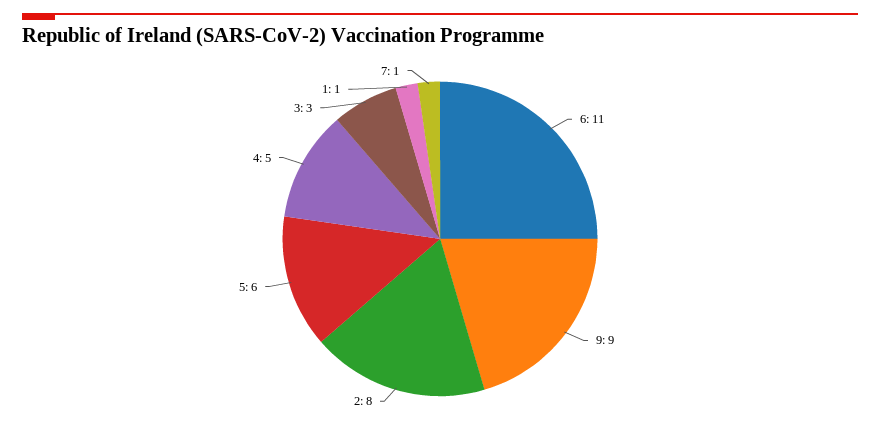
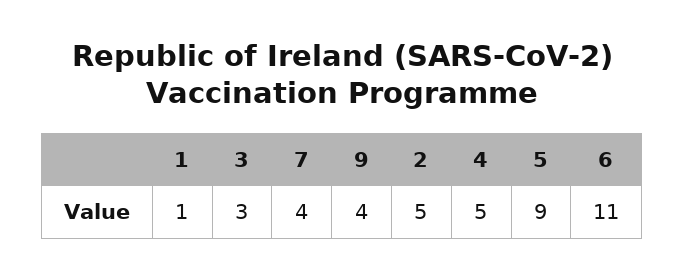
9: 9 -> 4
2: 8 -> 5
5: 6 -> 9
7: 1 -> 4

